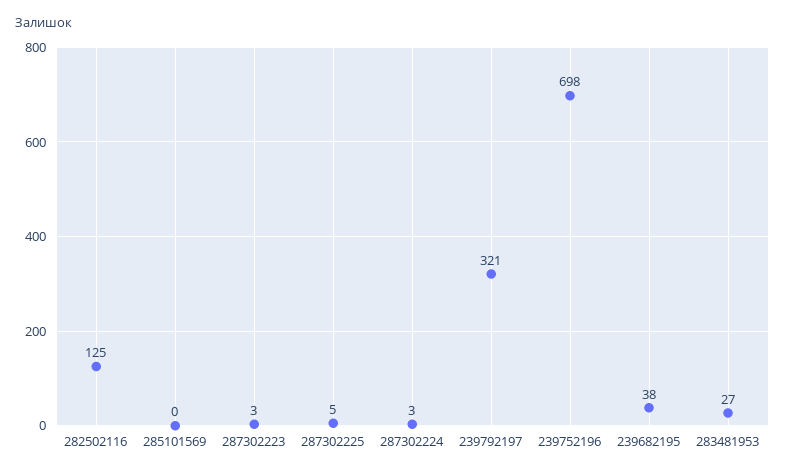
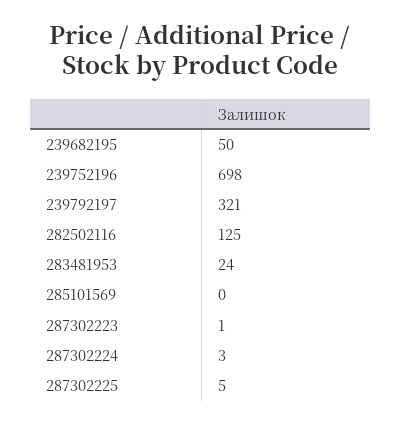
287302223: 3 -> 1
239682195: 38 -> 50
283481953: 27 -> 24

